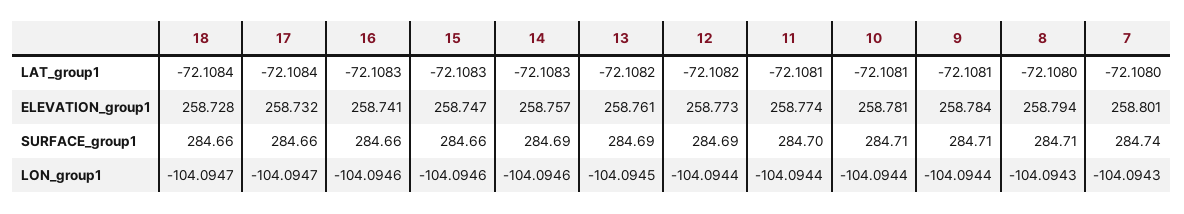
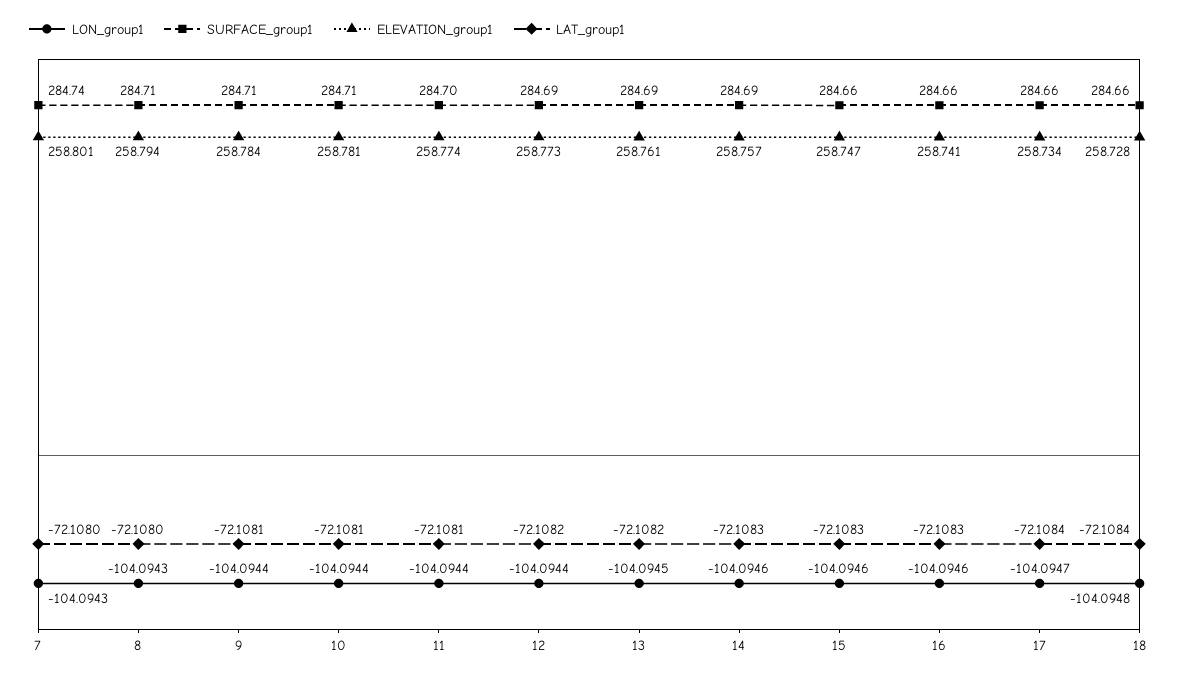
ELEVATION_group1, 17: 258.732 -> 258.734
LON_group1, 18: -104.0947 -> -104.0948

